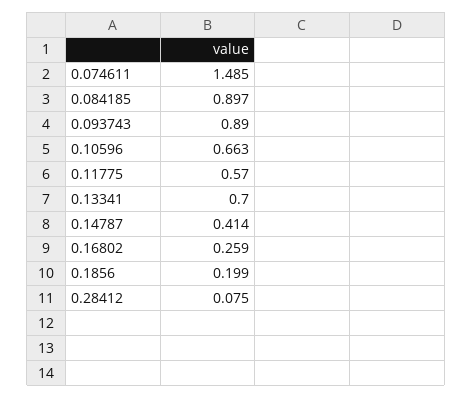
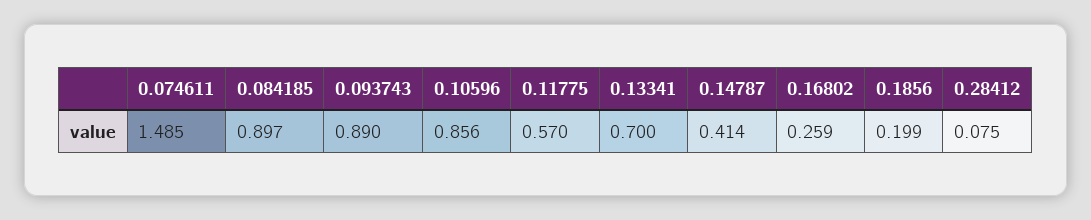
0.10596: 0.663 -> 0.856

